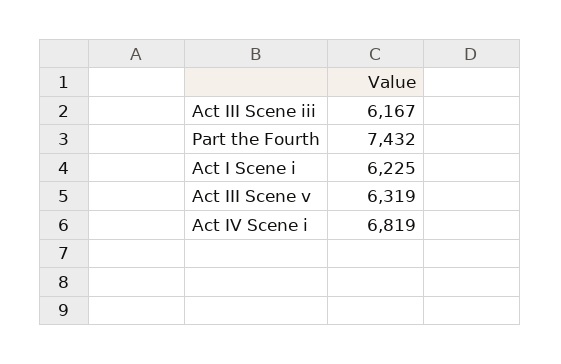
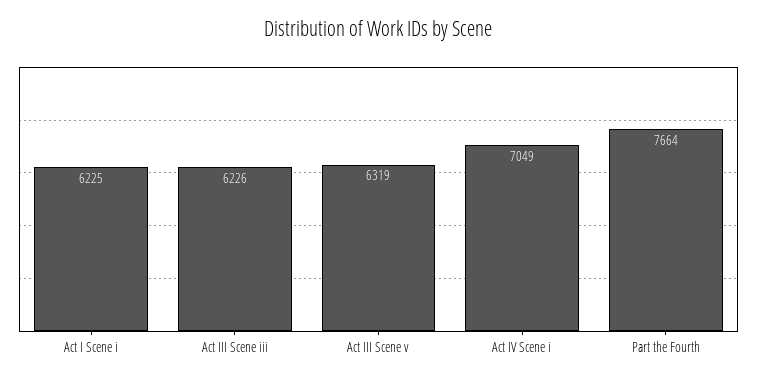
Act III Scene iii: 6167 -> 6226
Part the Fourth: 7432 -> 7664
Act IV Scene i: 6819 -> 7049

